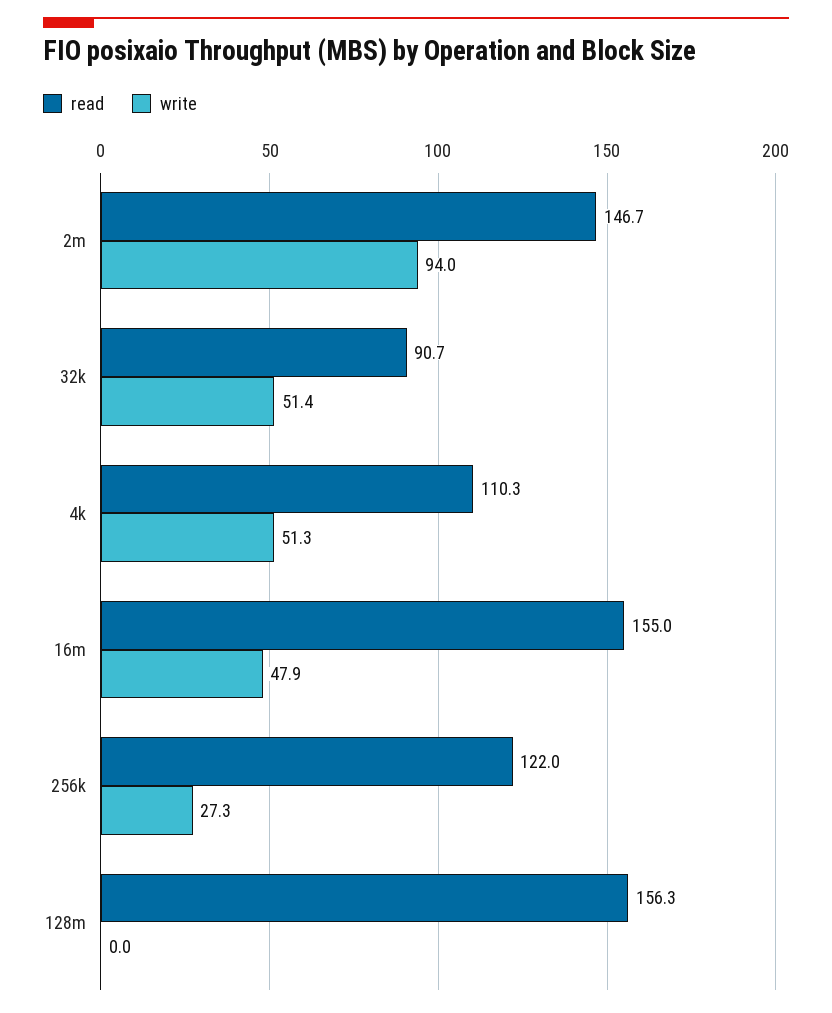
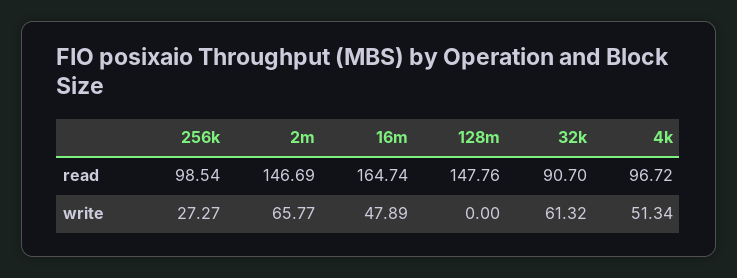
write, 2m: 94 -> 65.77
write, 32k: 51.4 -> 61.32
read, 4k: 110.3 -> 96.72
read, 16m: 155 -> 164.74
read, 256k: 122 -> 98.54
read, 128m: 156.3 -> 147.76

